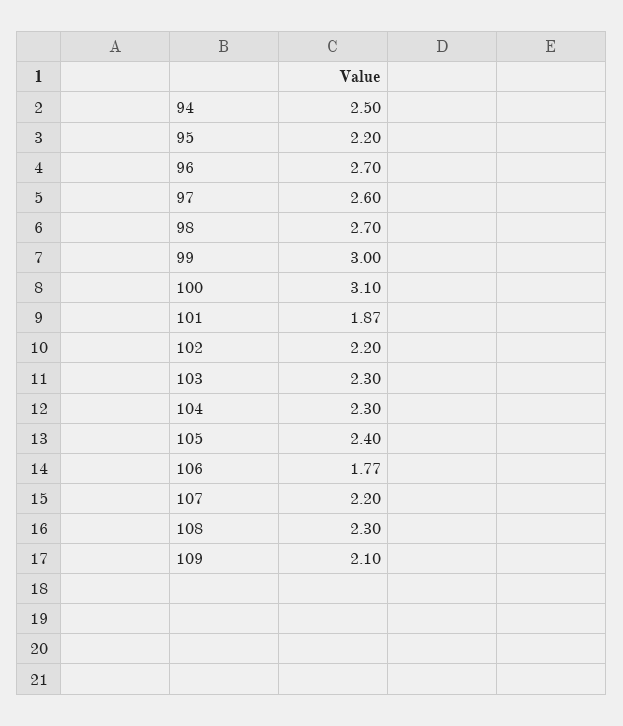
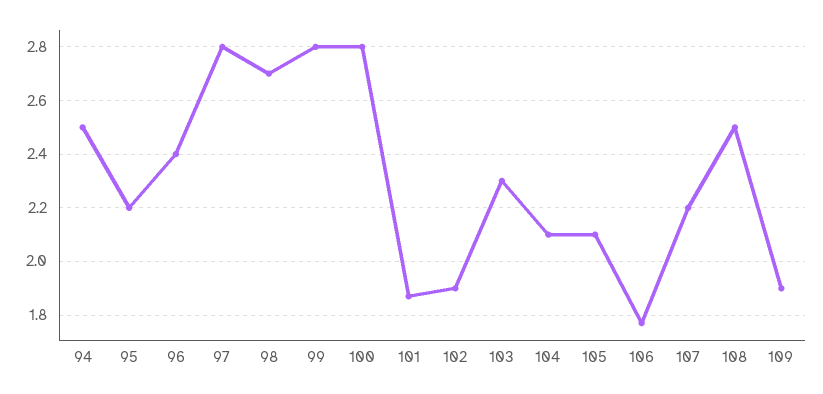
96: 2.7 -> 2.4
97: 2.6 -> 2.8
99: 3 -> 2.8
100: 3.1 -> 2.8
102: 2.2 -> 1.9
104: 2.3 -> 2.1
105: 2.4 -> 2.1
108: 2.3 -> 2.5
109: 2.1 -> 1.9

